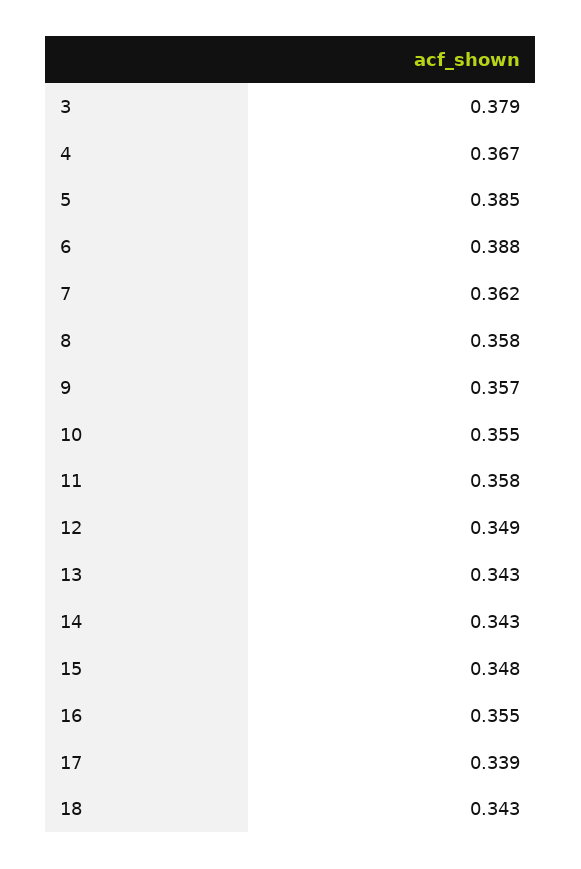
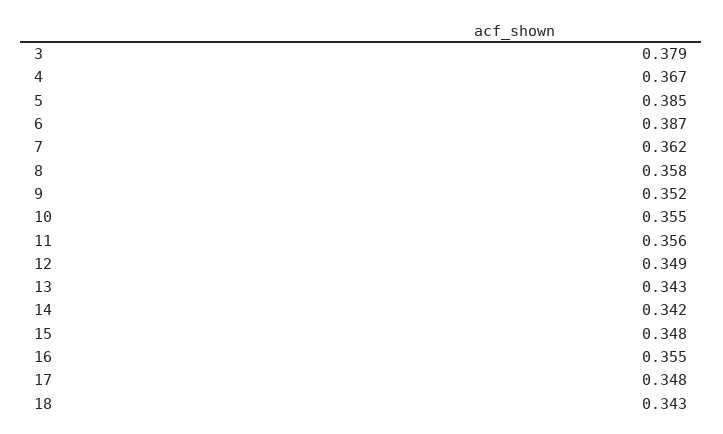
6: 0.388 -> 0.387
9: 0.357 -> 0.352
11: 0.358 -> 0.356
14: 0.343 -> 0.342
17: 0.339 -> 0.348

